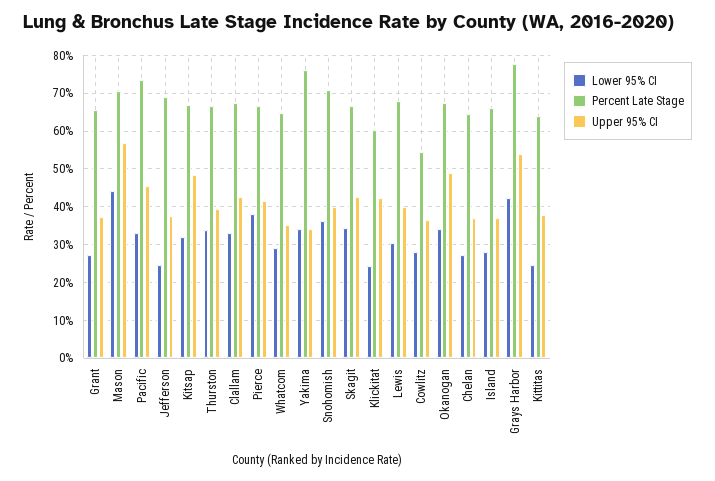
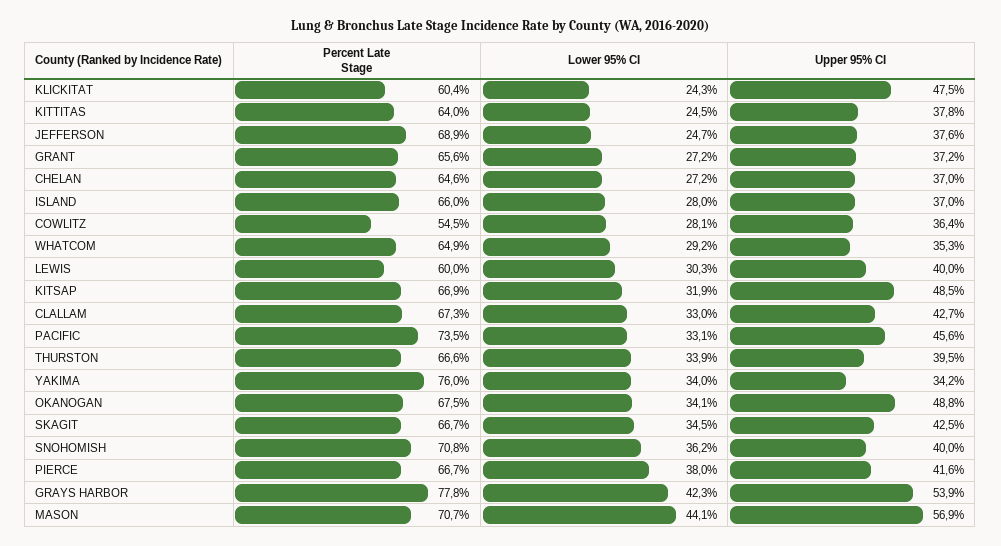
Upper 95% CI, Klickitat: 42 -> 47.5
Percent Late Stage, Lewis: 68 -> 60

